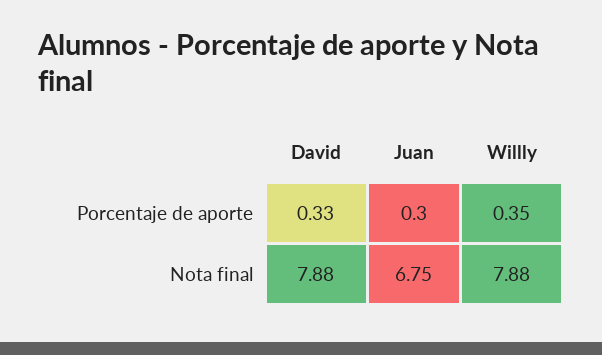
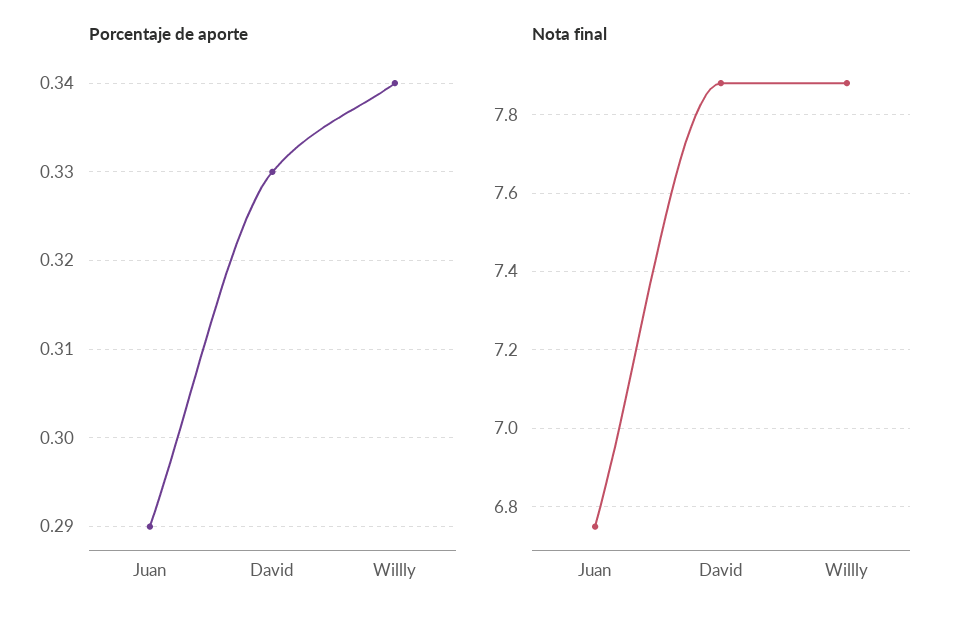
Porcentaje de aporte, Juan: 0.3 -> 0.29
Porcentaje de aporte, Willly: 0.35 -> 0.34

